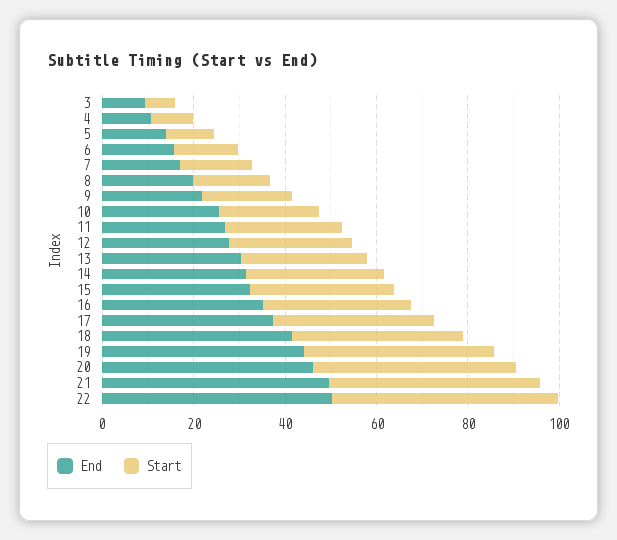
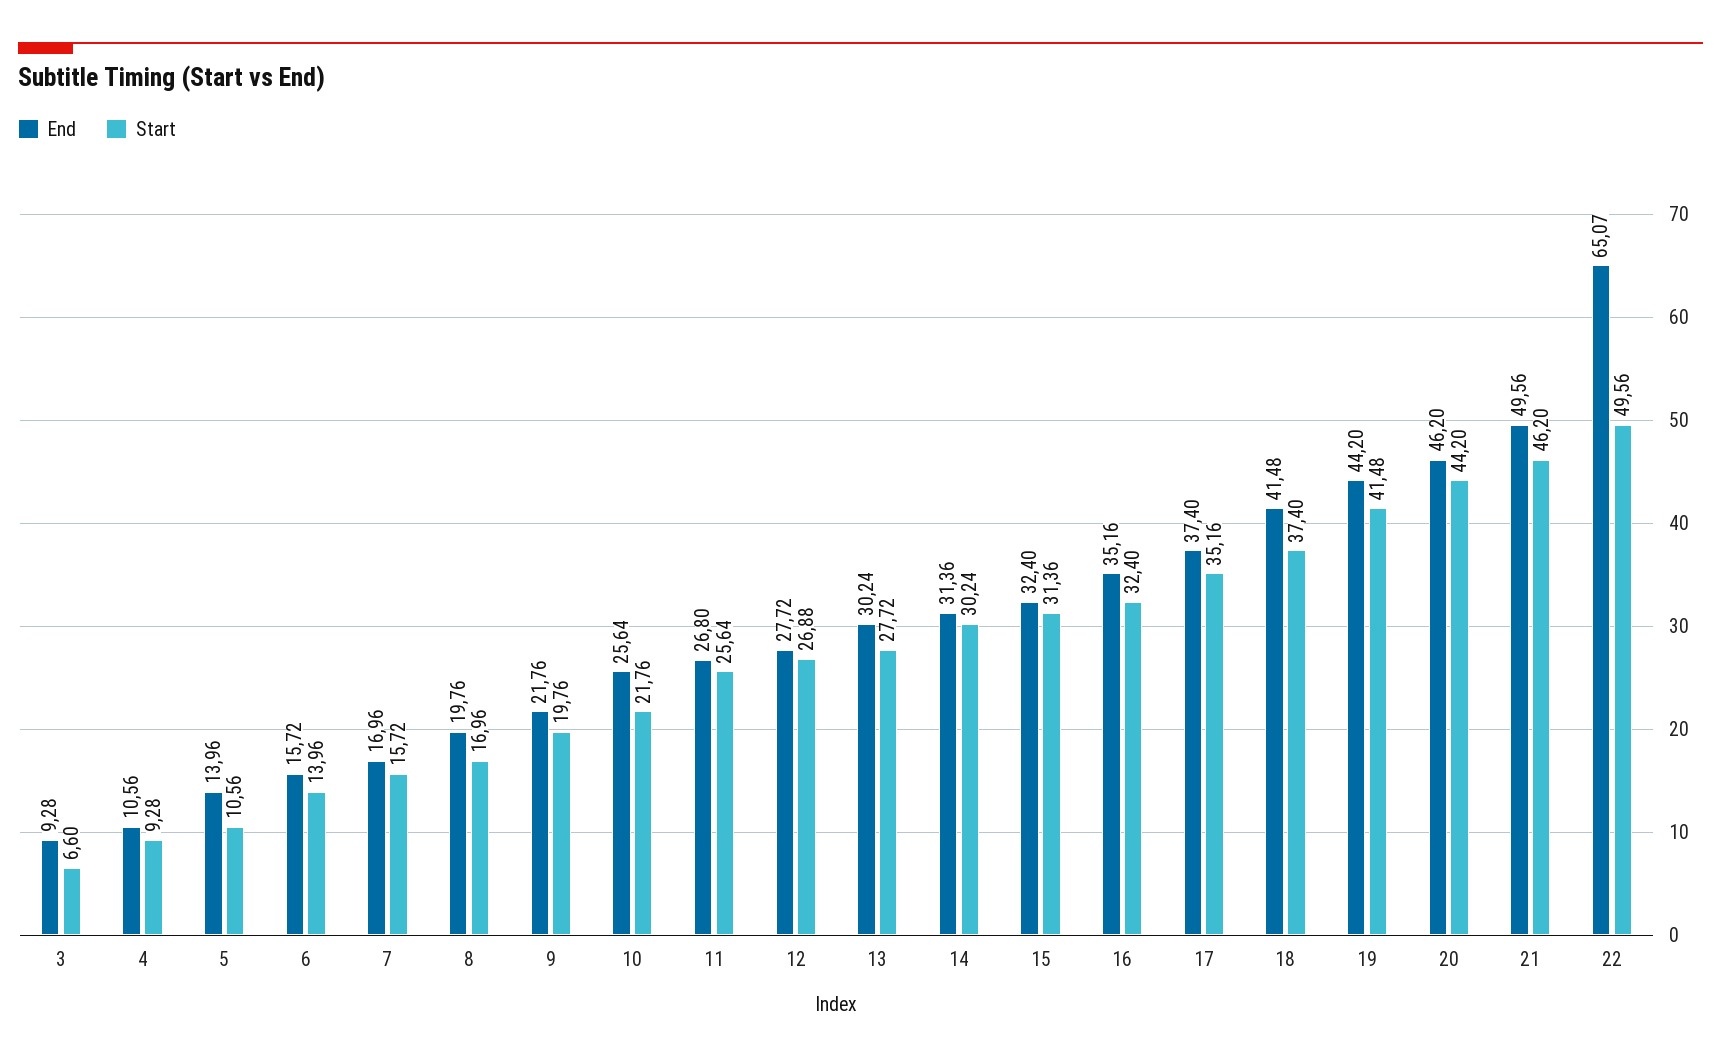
End, 22: 50 -> 65.07

